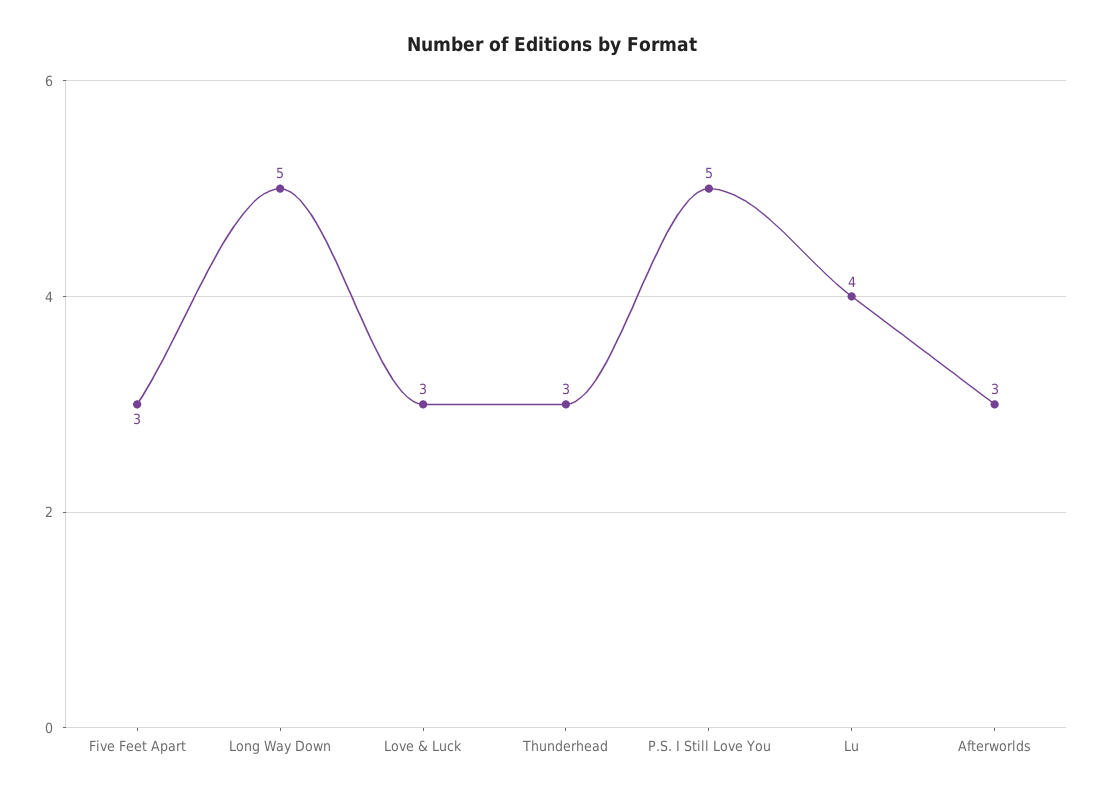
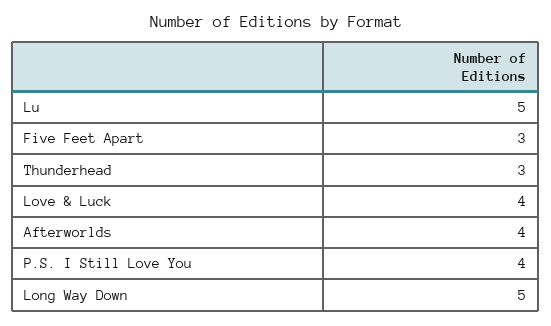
Love & Luck: 3 -> 4
P.S. I Still Love You: 5 -> 4
Lu: 4 -> 5
Afterworlds: 3 -> 4

